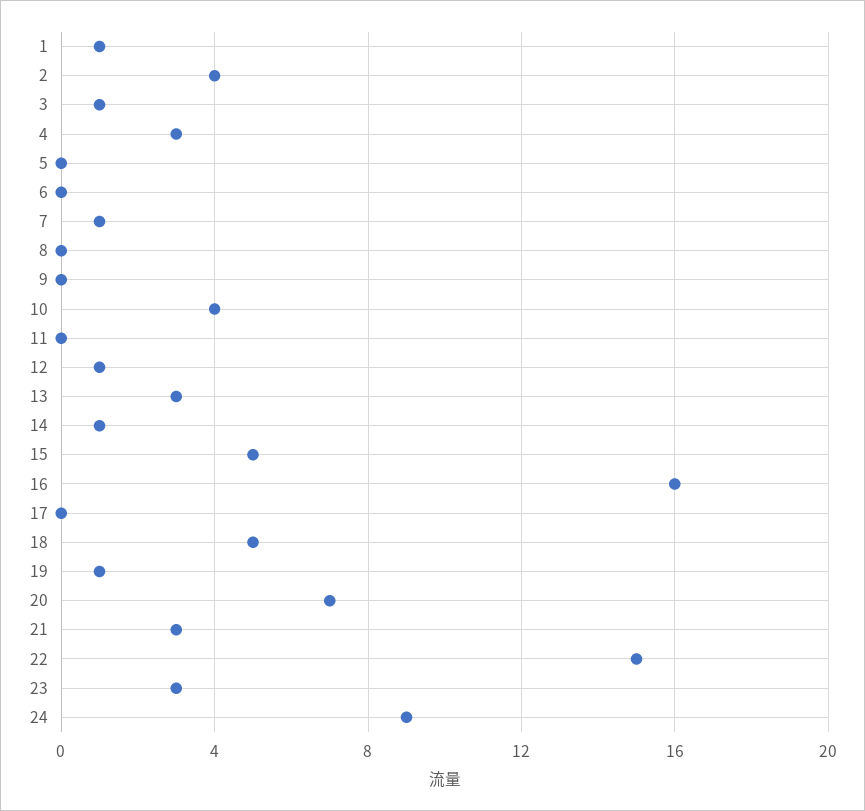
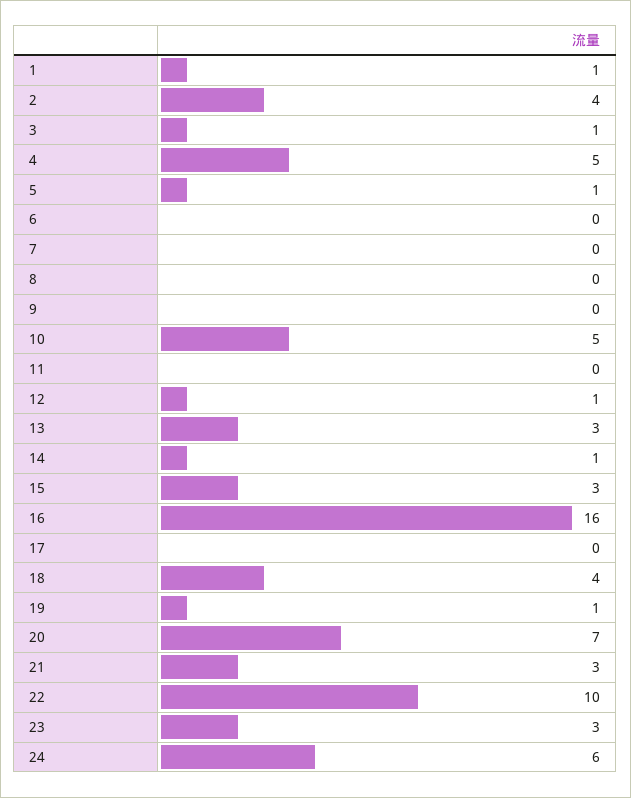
4: 3 -> 5
5: 0 -> 1
7: 1 -> 0
10: 4 -> 5
15: 5 -> 3
18: 5 -> 4
22: 15 -> 10
24: 9 -> 6

